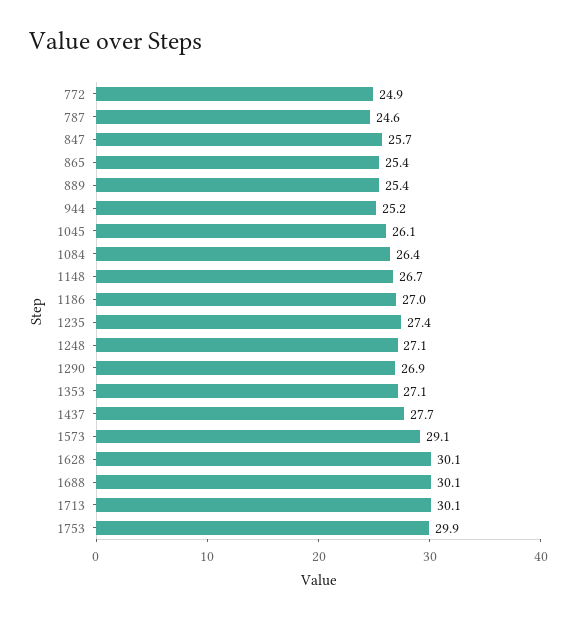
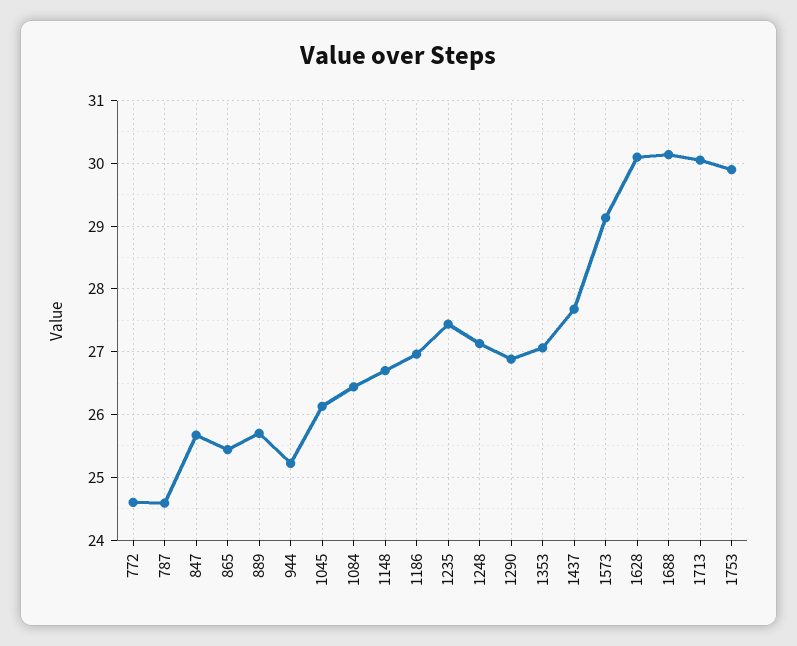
772: 24.9 -> 24.6
889: 25.4 -> 25.7

